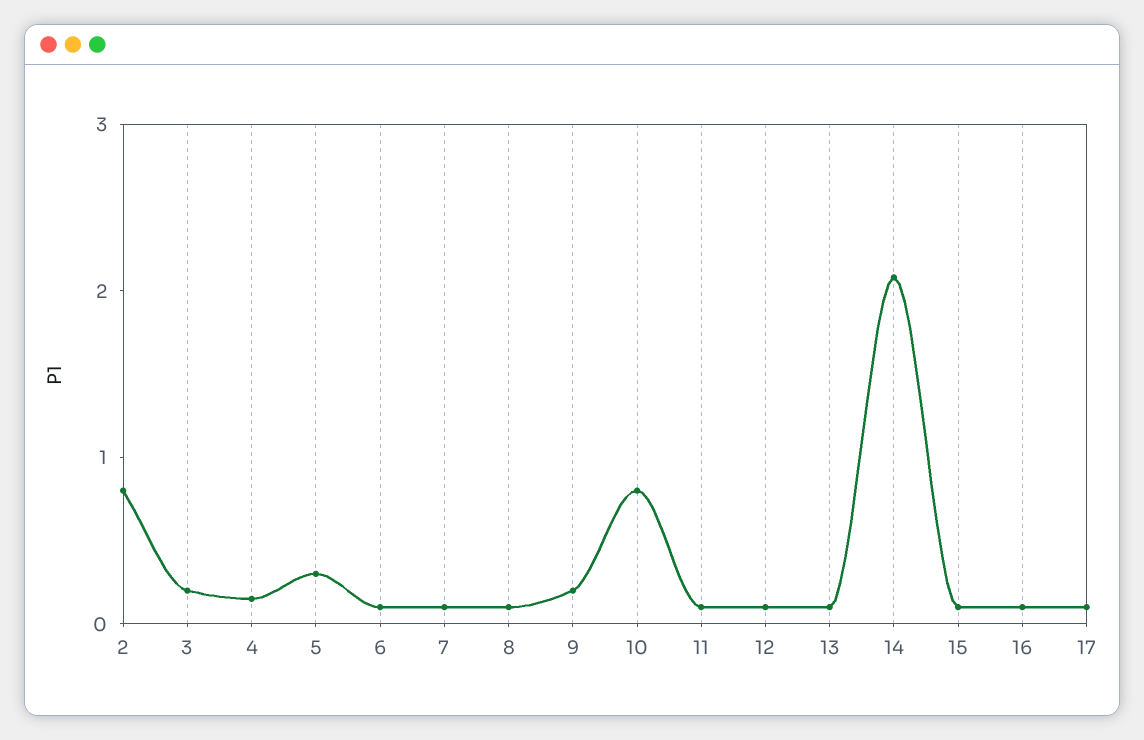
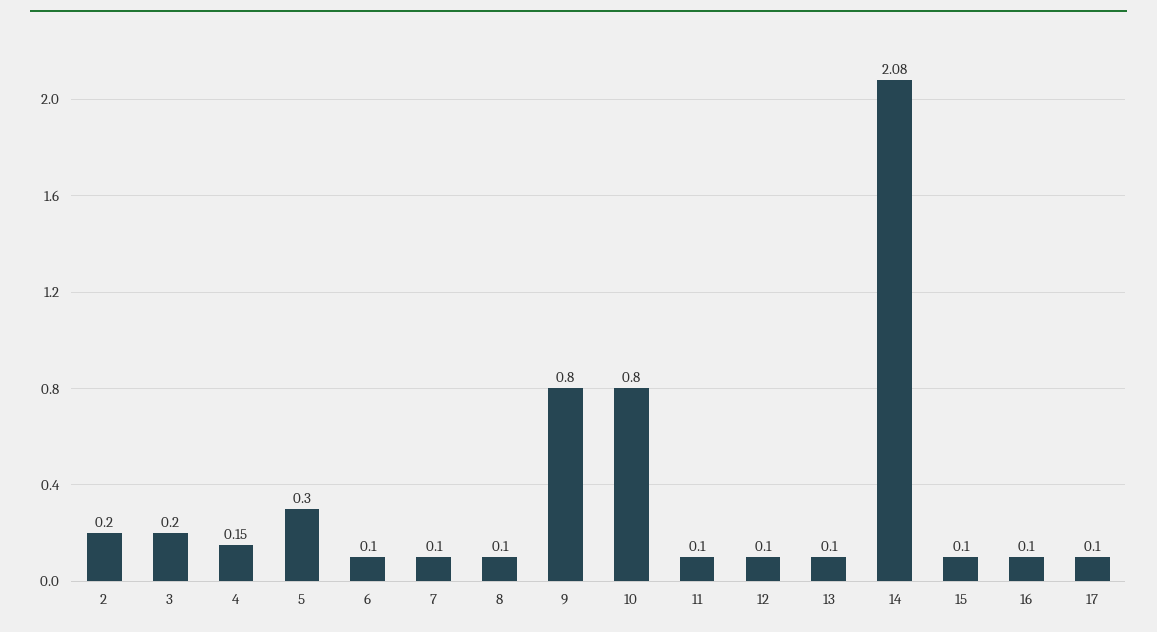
2: 0.8 -> 0.2
9: 0.2 -> 0.8

